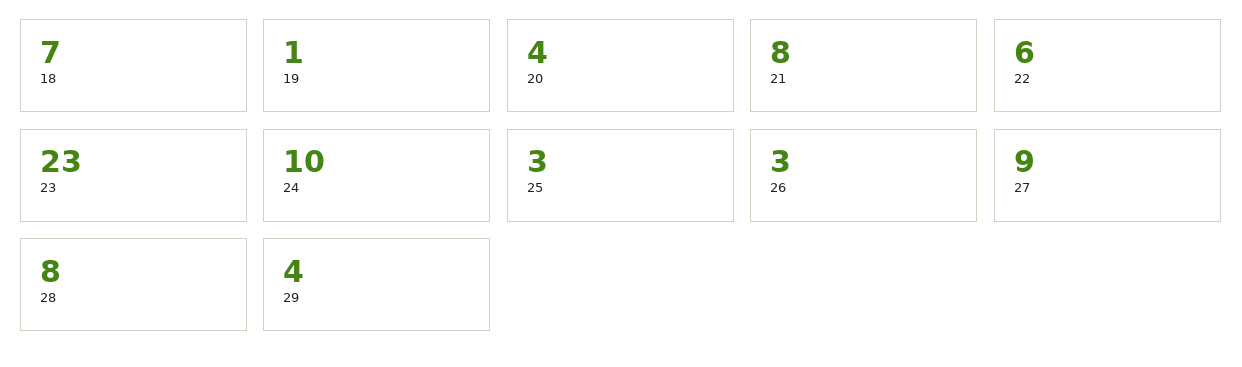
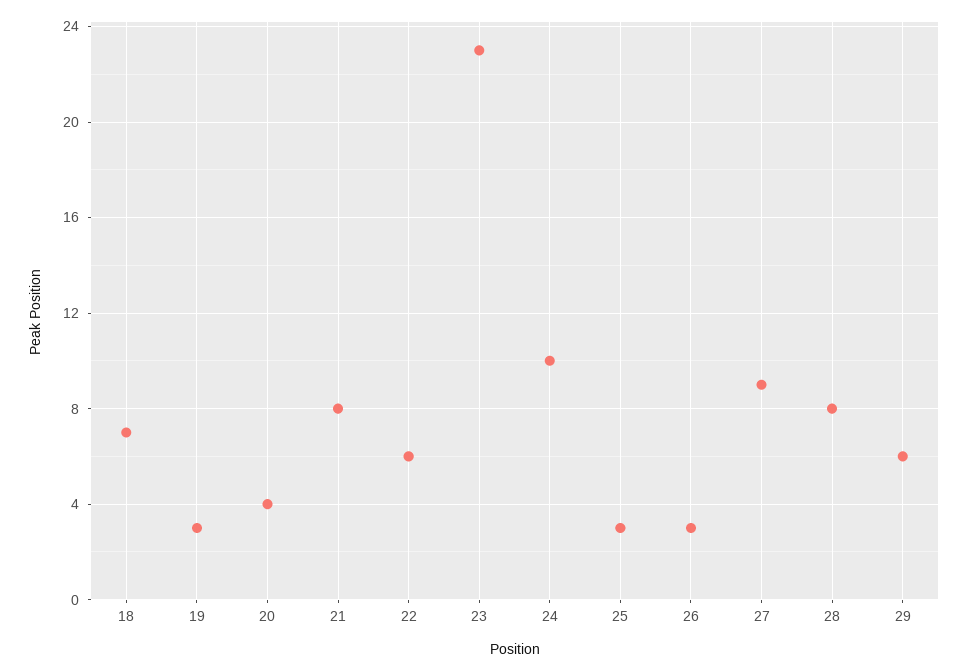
19: 1 -> 3
29: 4 -> 6

